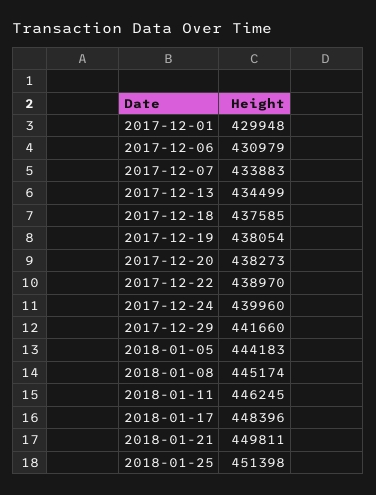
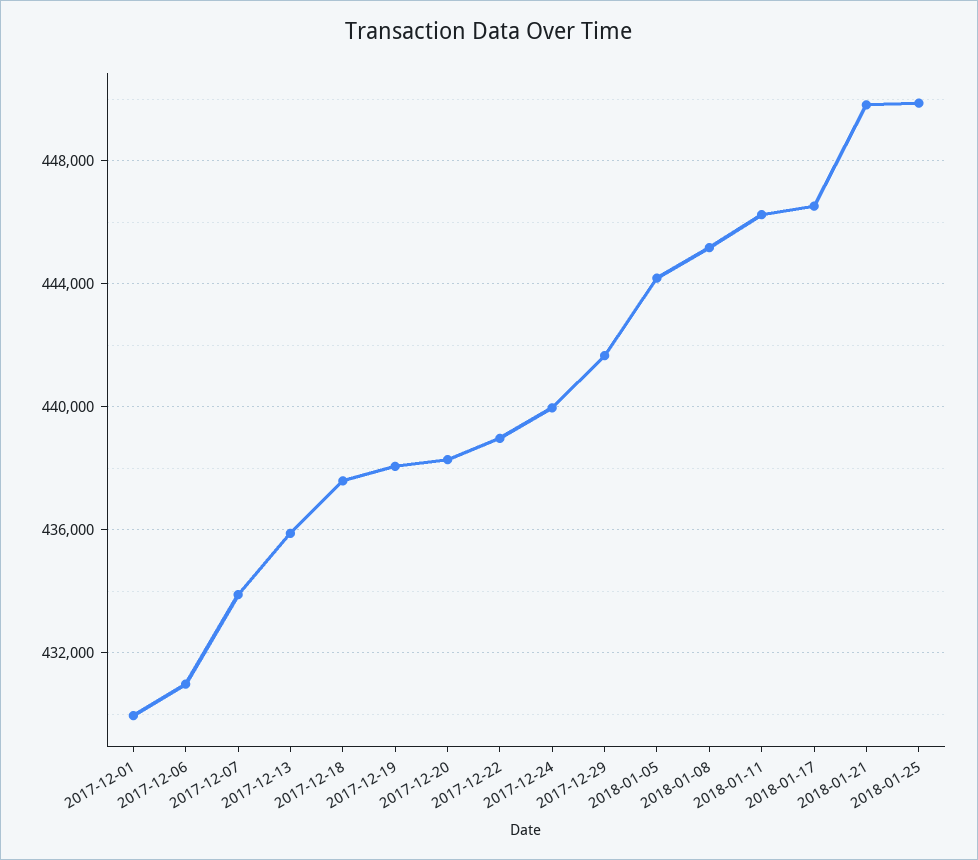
2017-12-13: 434499 -> 436000
2018-01-17: 448396 -> 446500
2018-01-25: 451398 -> 450000

